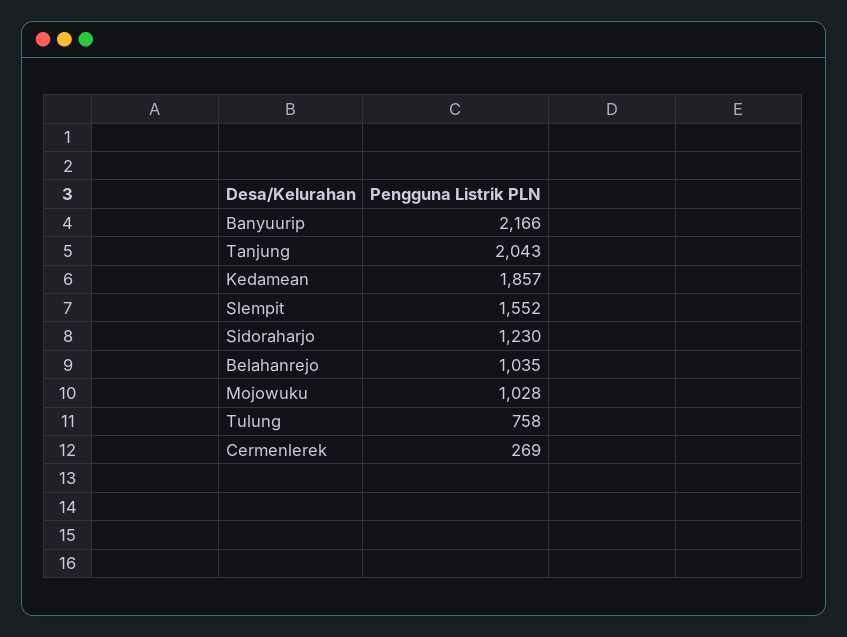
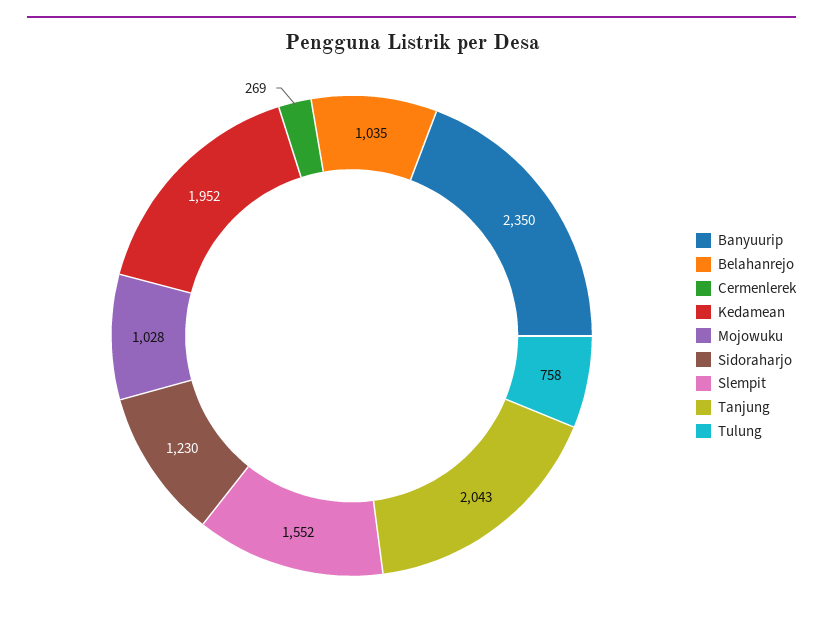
Banyuurip: 2166 -> 2350
Kedamean: 1857 -> 1952

